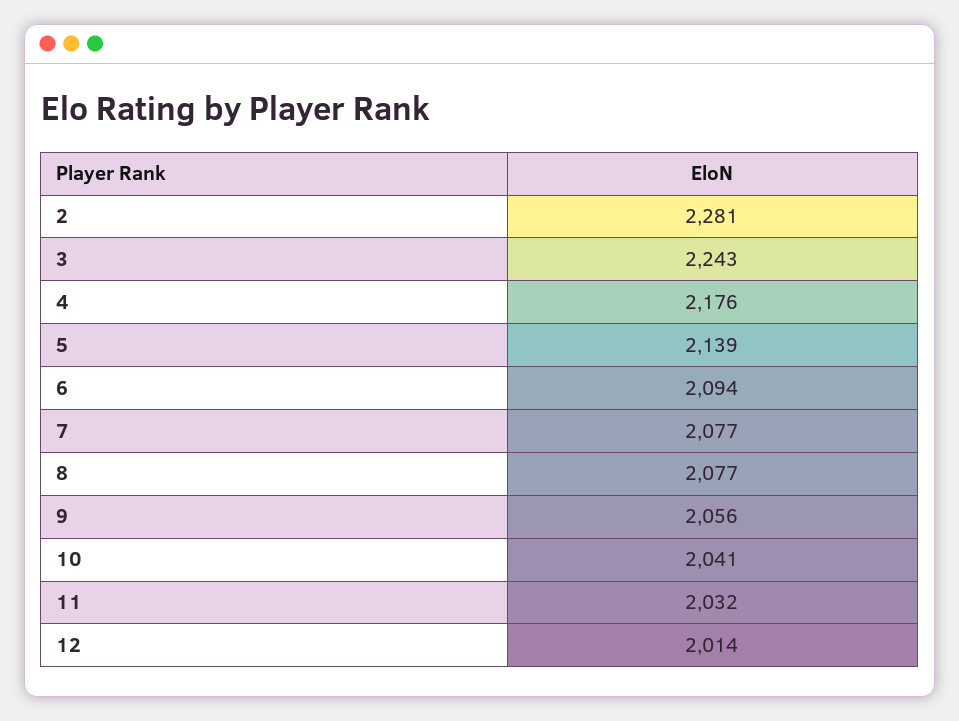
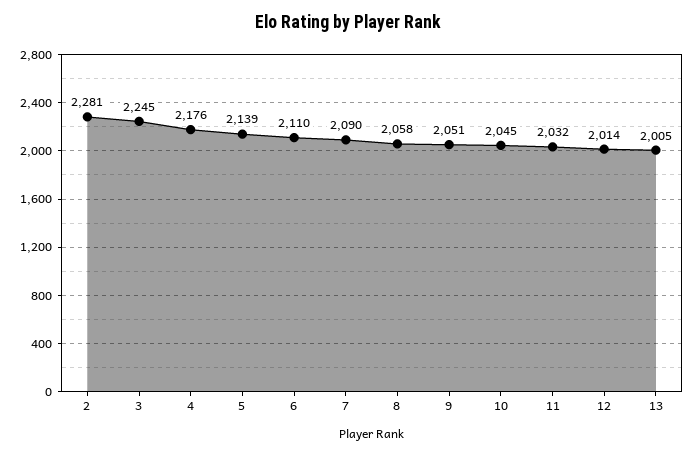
3: 2243 -> 2245
6: 2094 -> 2110
7: 2077 -> 2090
8: 2077 -> 2058
9: 2056 -> 2051
10: 2041 -> 2045
13: none -> 2005

